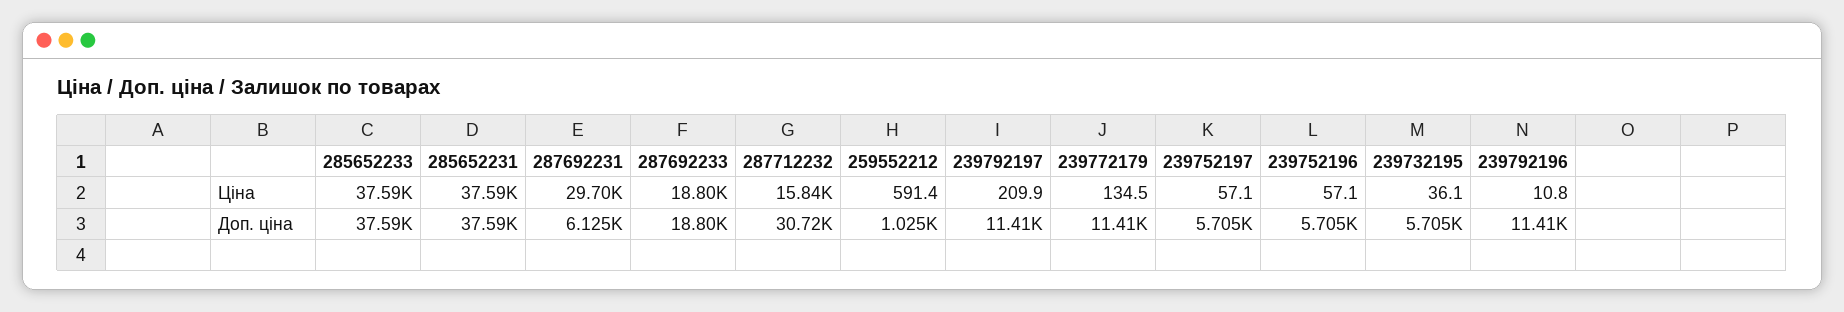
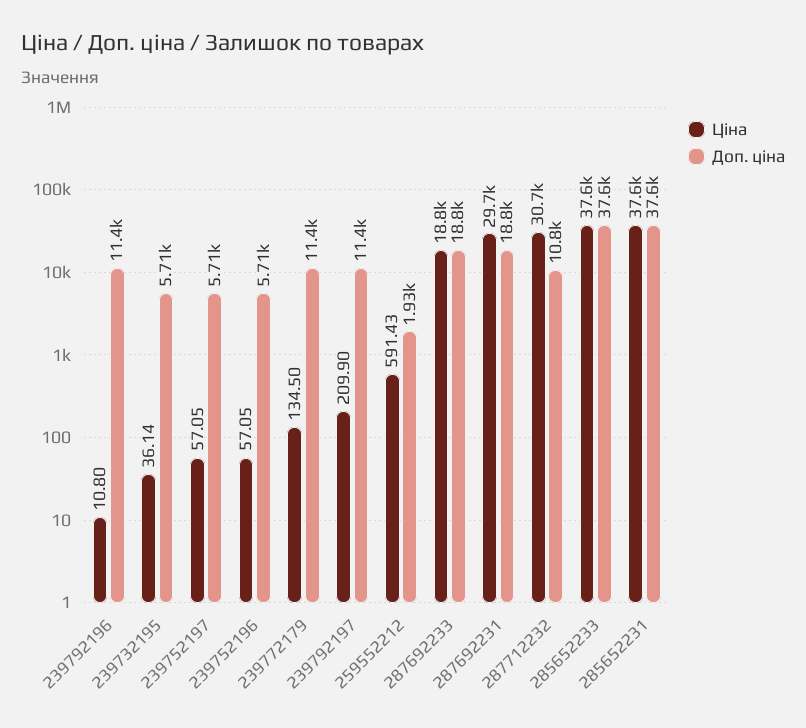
Ціна, 287712232: 15840 -> 30700
Доп. ціна, 287692231: 6125 -> 18800
Доп. ціна, 287712232: 30720 -> 10800
Доп. ціна, 259552212: 1025 -> 1930

